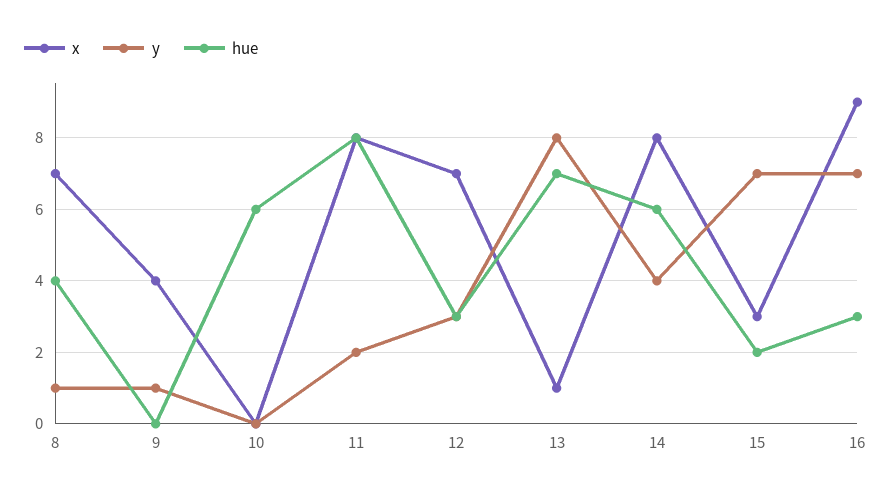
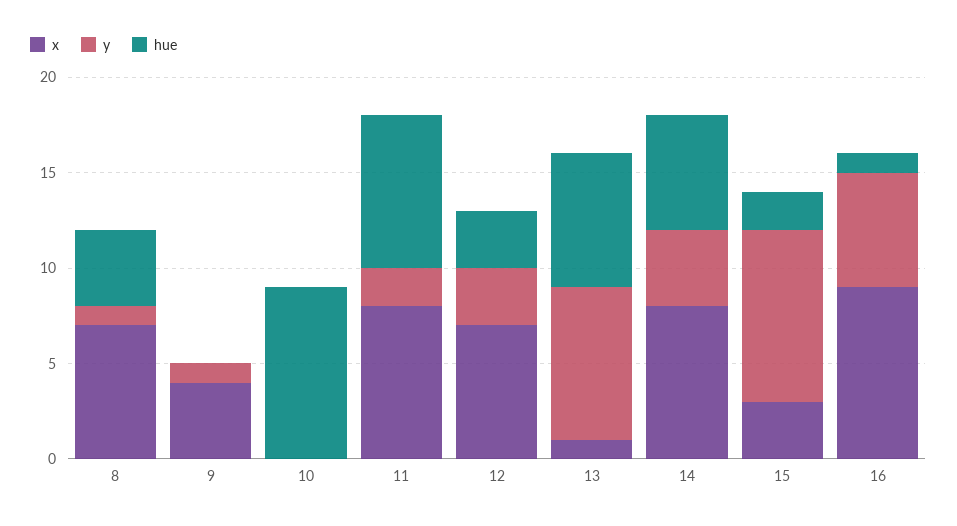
hue, 10: 6 -> 9
y, 15: 7 -> 9
y, 16: 7 -> 6
hue, 16: 3 -> 1

